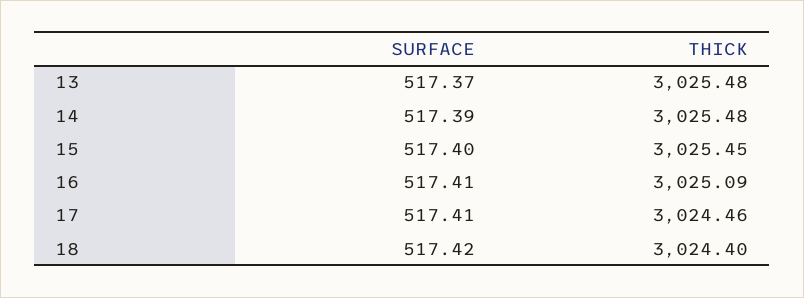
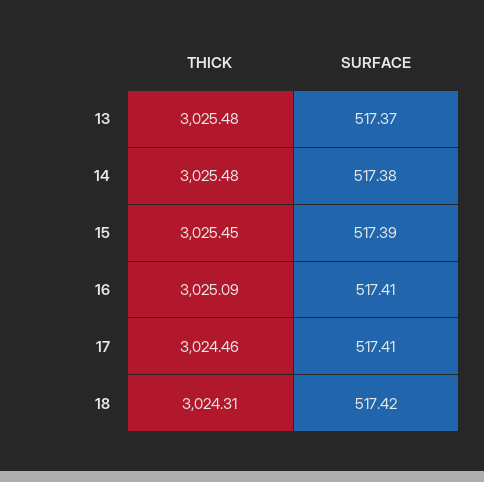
SURFACE, 14: 517.39 -> 517.38
SURFACE, 15: 517.4 -> 517.39
THICK, 18: 3024.4 -> 3024.31

